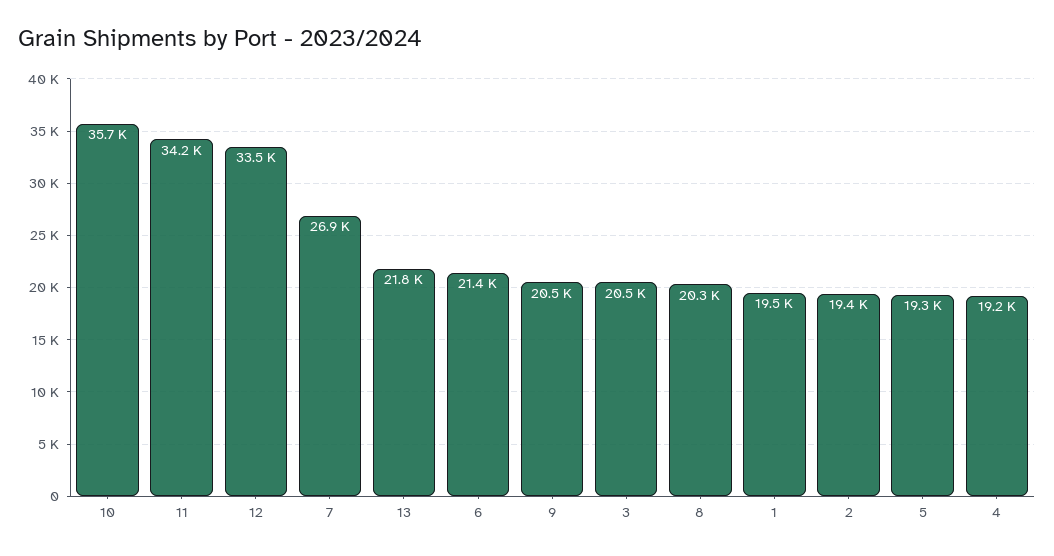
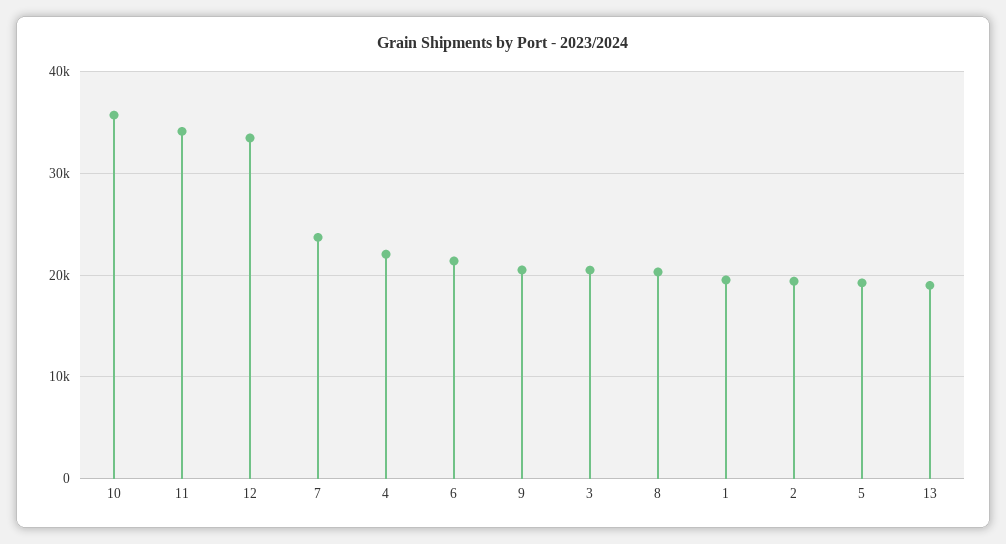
7: 26900 -> 24000
13: 21800 -> 19000
4: 19200 -> 22000

